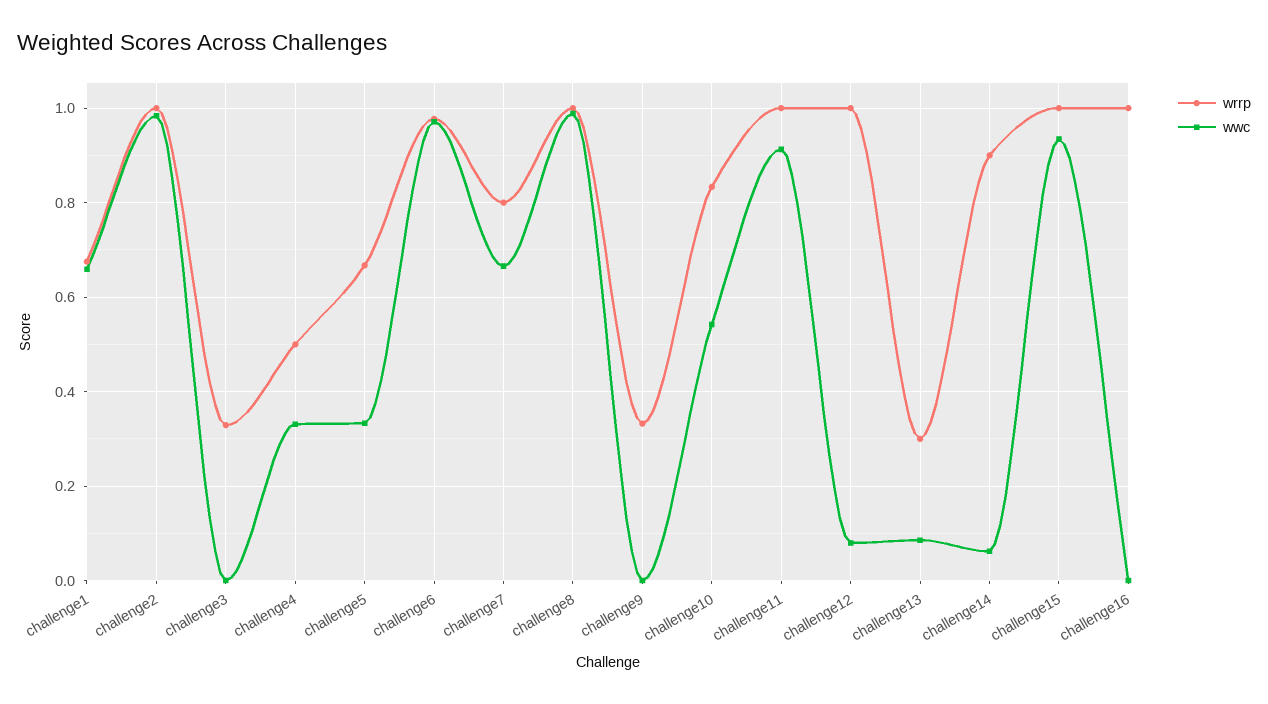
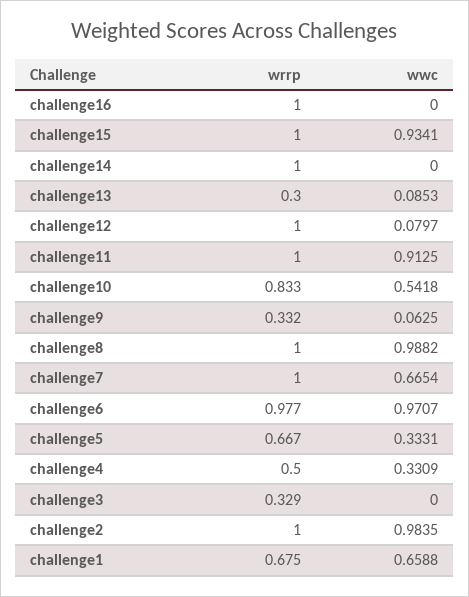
wrrp, challenge7: 0.8 -> 1
wwc, challenge9: 0 -> 0.0625
wrrp, challenge14: 0.9 -> 1
wwc, challenge14: 0.06 -> 0

